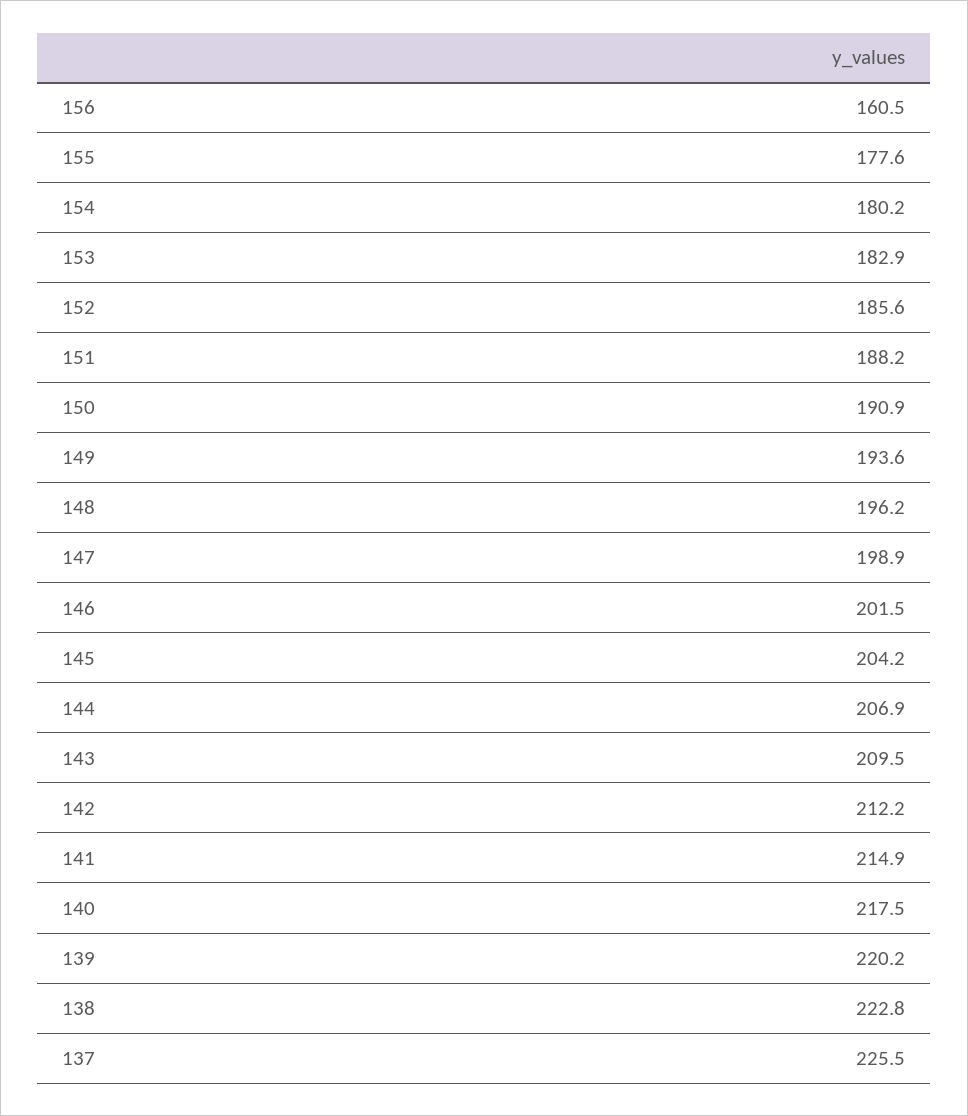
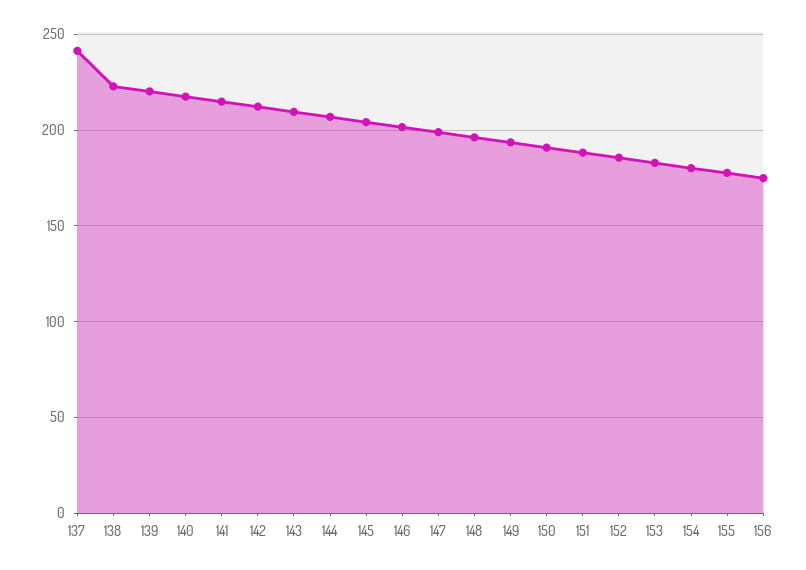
156: 160.5 -> 175
137: 225.5 -> 240

